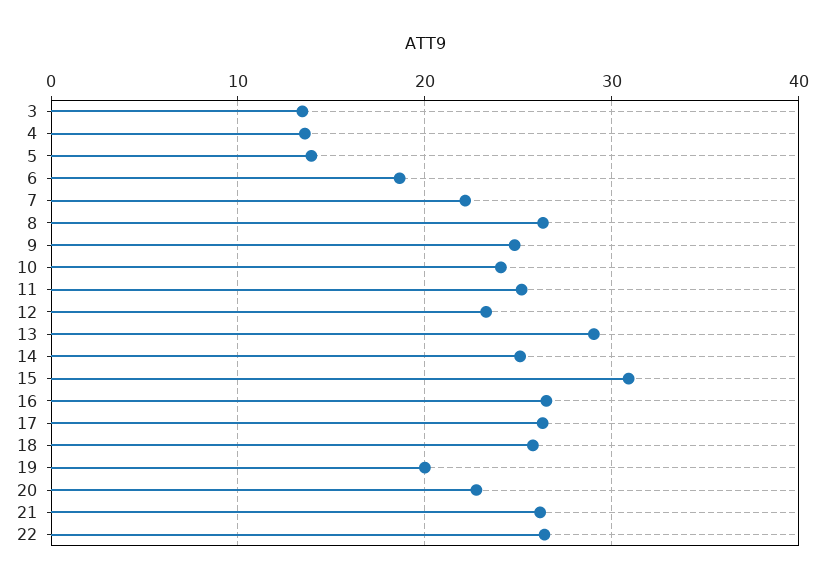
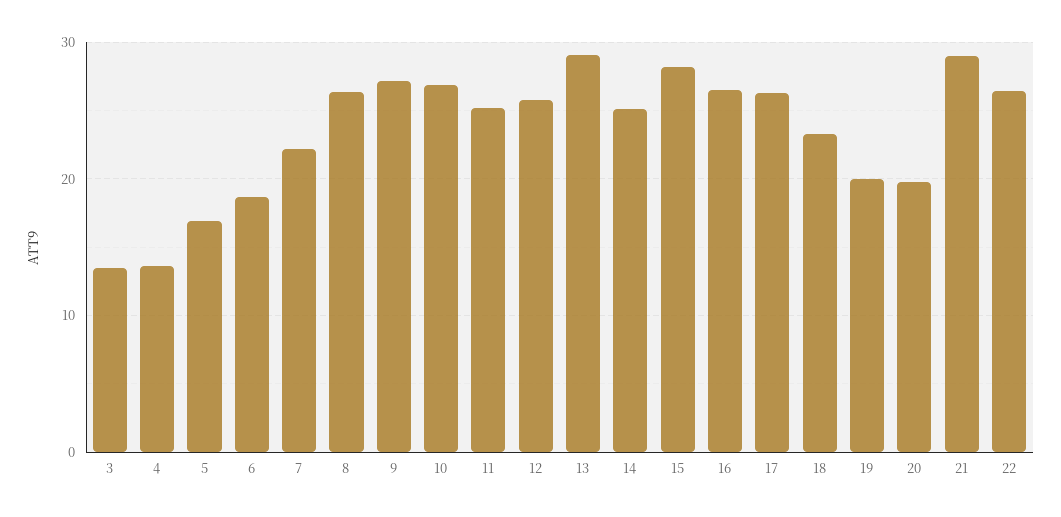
5: 14 -> 17
9: 25 -> 27
10: 24 -> 27
12: 23 -> 26
15: 31 -> 28
18: 26 -> 23
20: 23 -> 20
21: 26 -> 29

